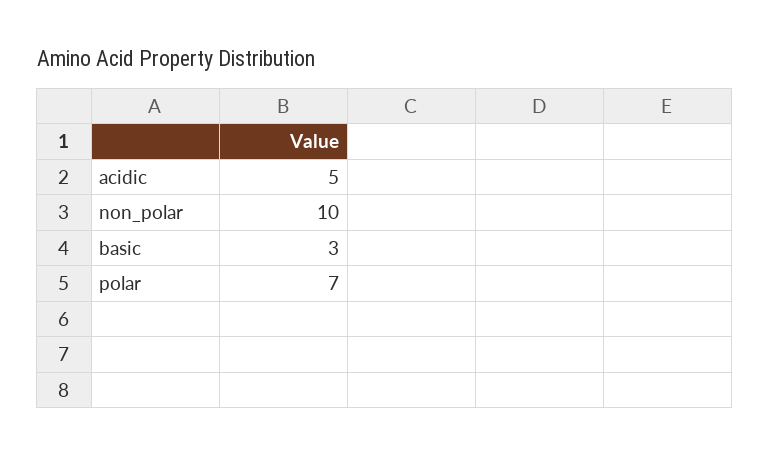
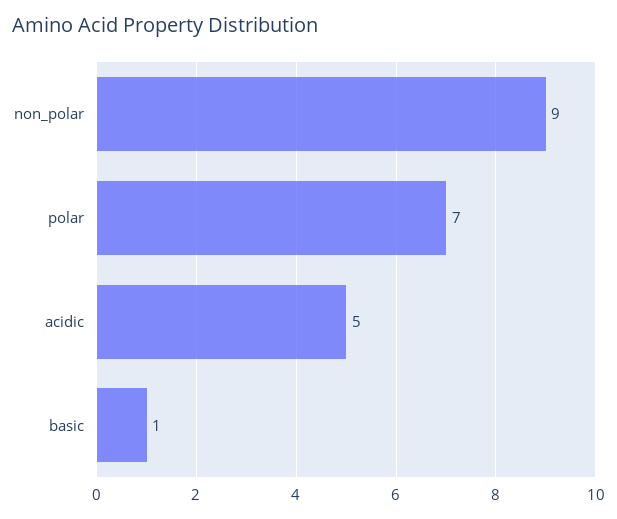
non_polar: 10 -> 9
basic: 3 -> 1

